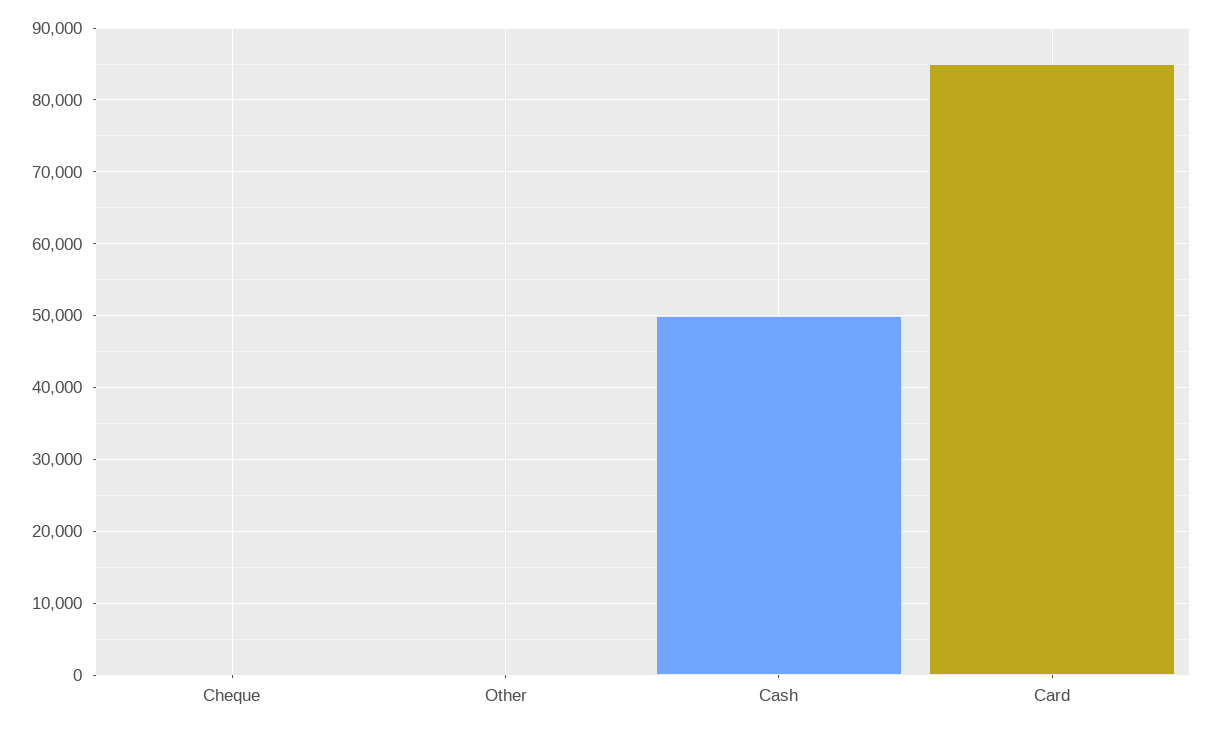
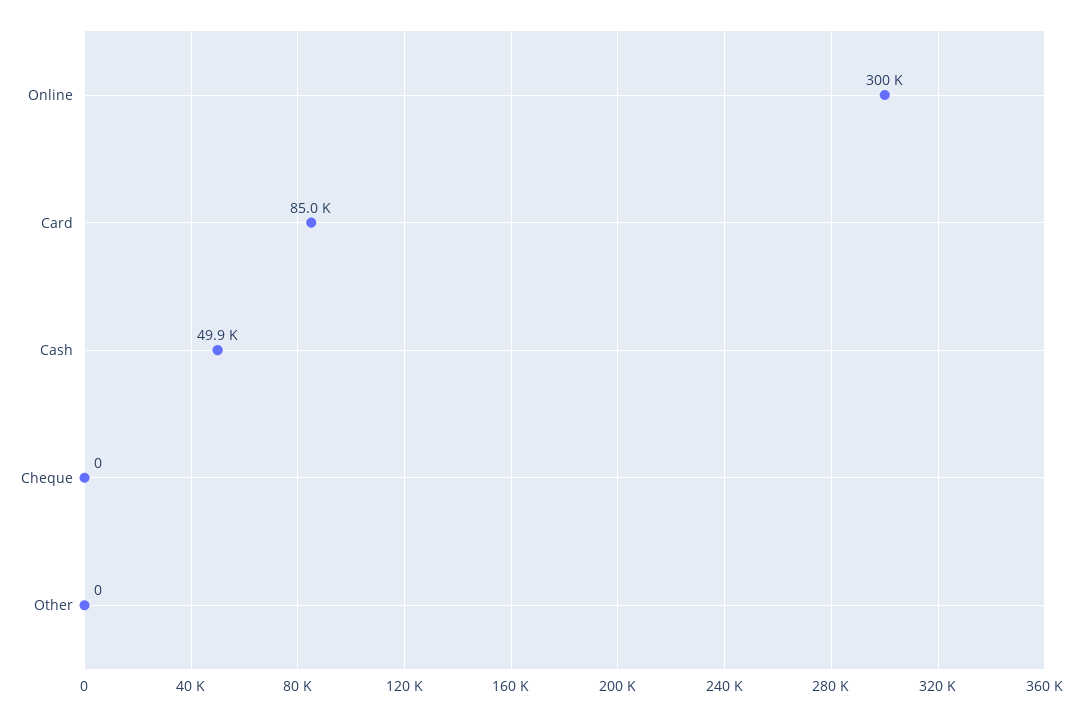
Online: none -> 300000

